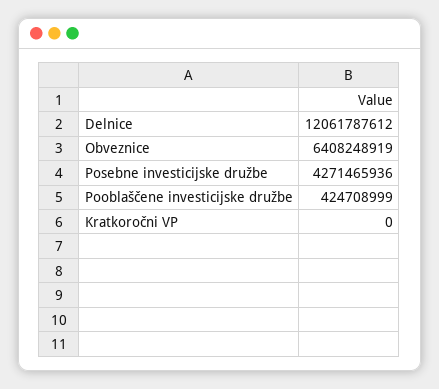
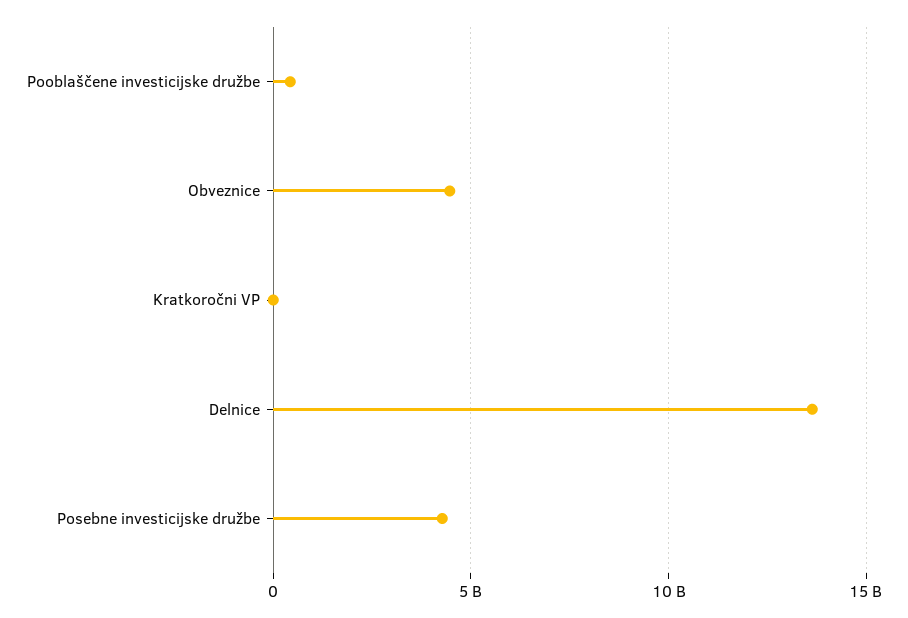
Delnice: 12061787612 -> 13500000000
Obveznice: 6408248919 -> 4500000000

